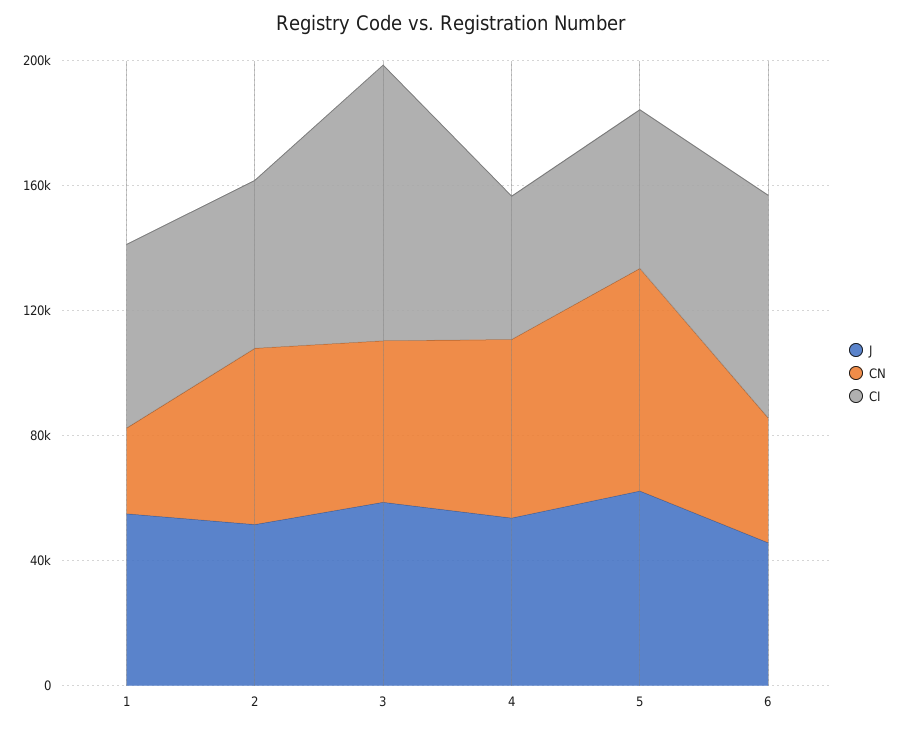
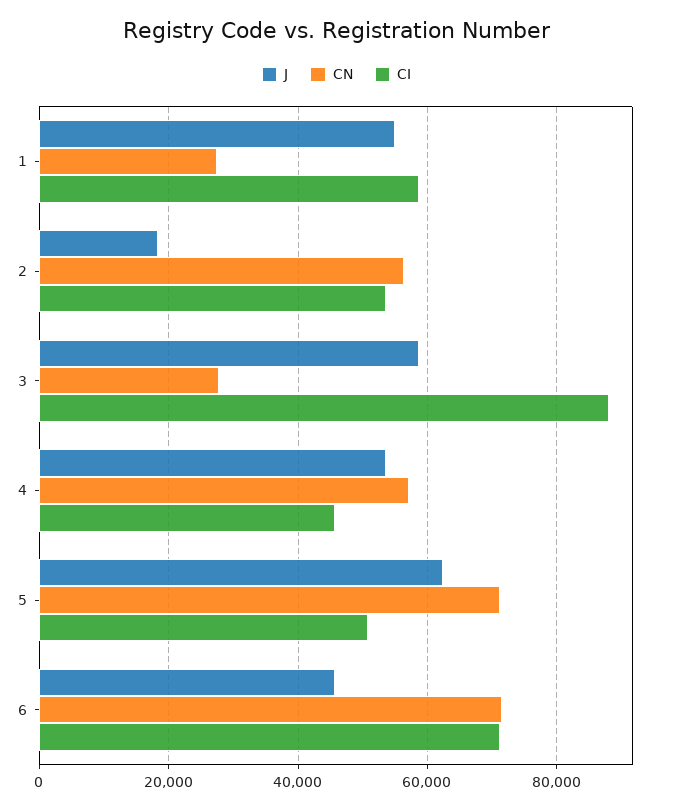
J, 2: 50000 -> 18000
CN, 3: 50000 -> 28000
CN, 6: 40000 -> 72000

